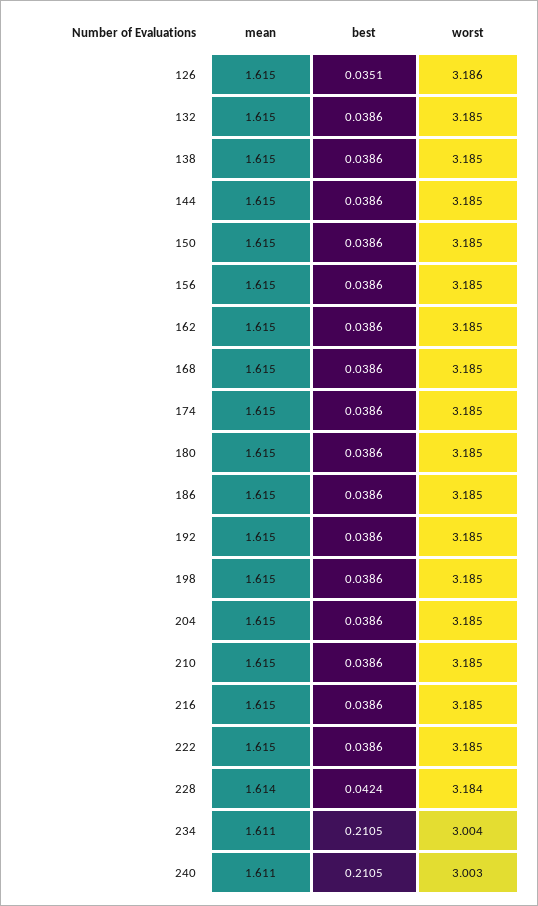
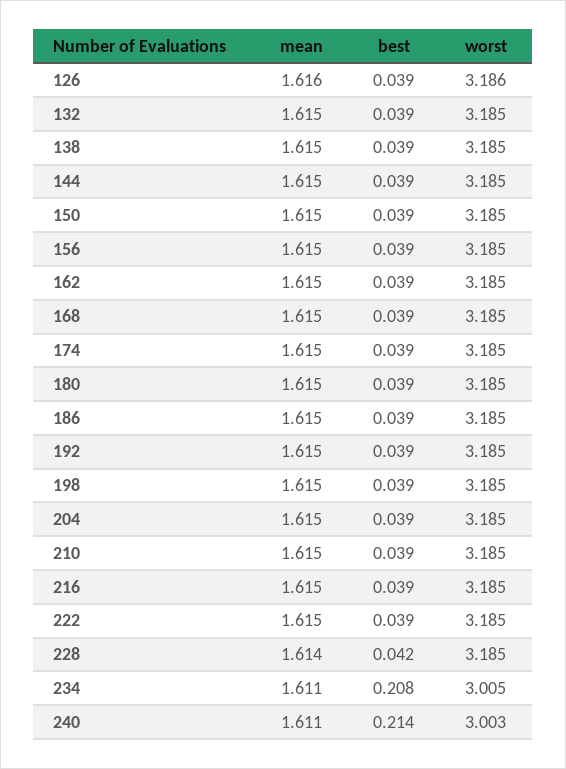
mean, 126: 1.615 -> 1.616
best, 126: 0.0351 -> 0.039
worst, 228: 3.184 -> 3.185
best, 234: 0.2105 -> 0.208
worst, 234: 3.004 -> 3.005
best, 240: 0.2105 -> 0.214

